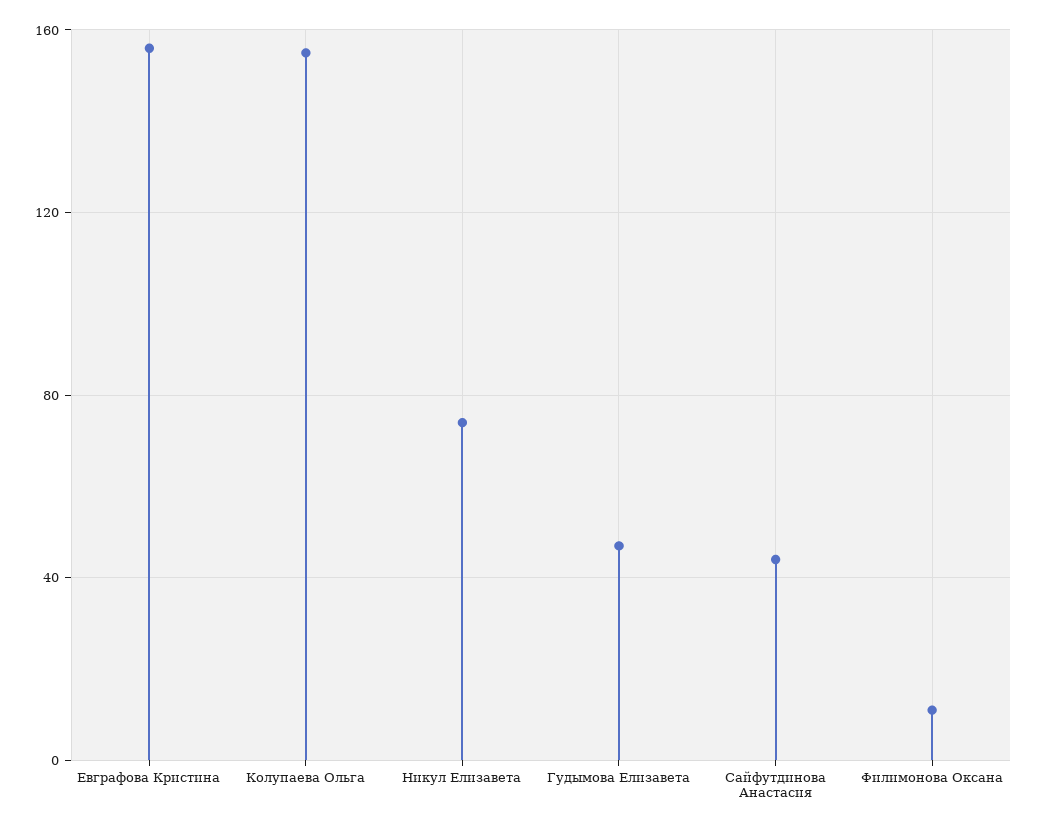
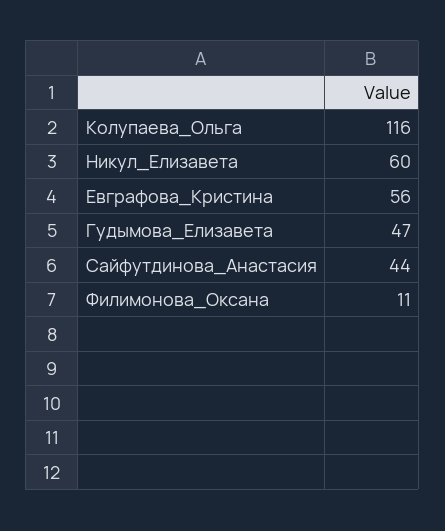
Евграфова Кристина: 155 -> 56
Колупаева Ольга: 155 -> 116
Никул Елизавета: 75 -> 60

